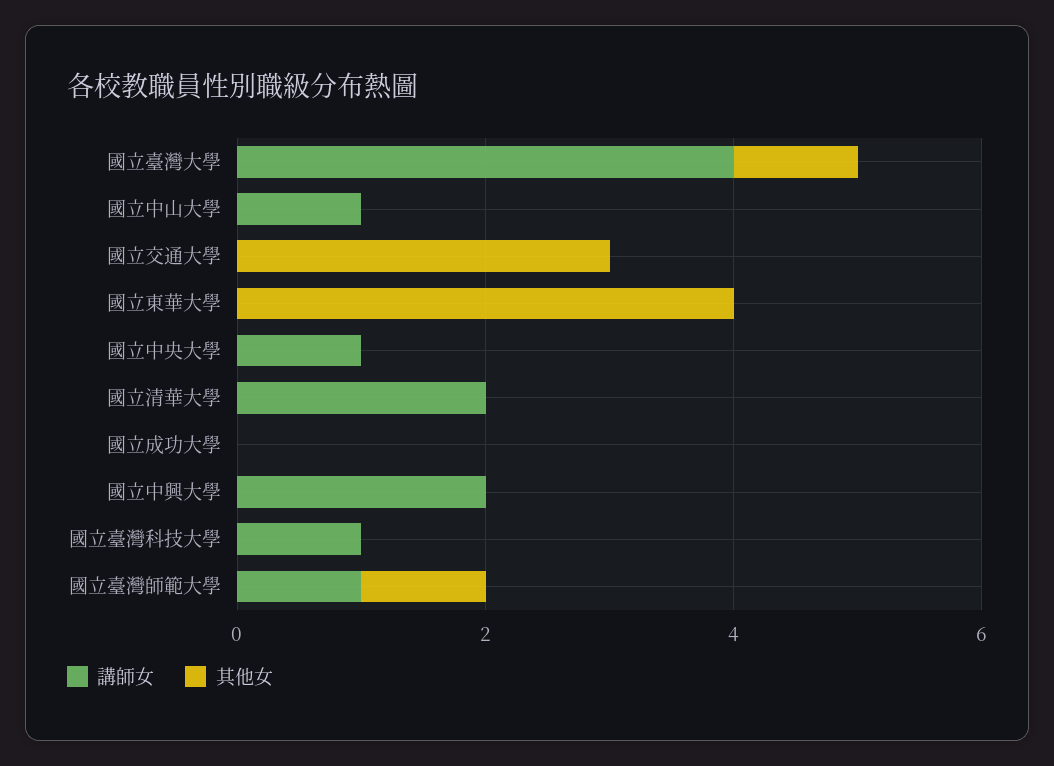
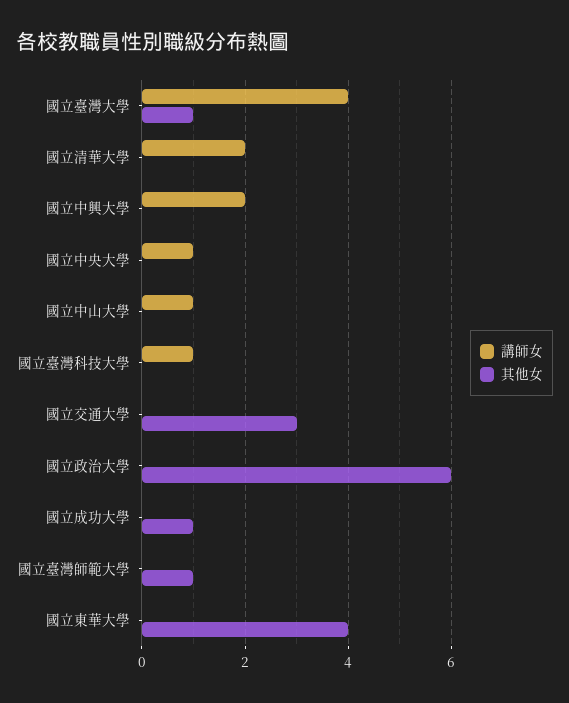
其他女, 國立成功大學: 0 -> 1
講師女, 國立臺灣師範大學: 1 -> 0
講師女, 國立政治大學: none -> 0
其他女, 國立政治大學: none -> 6

